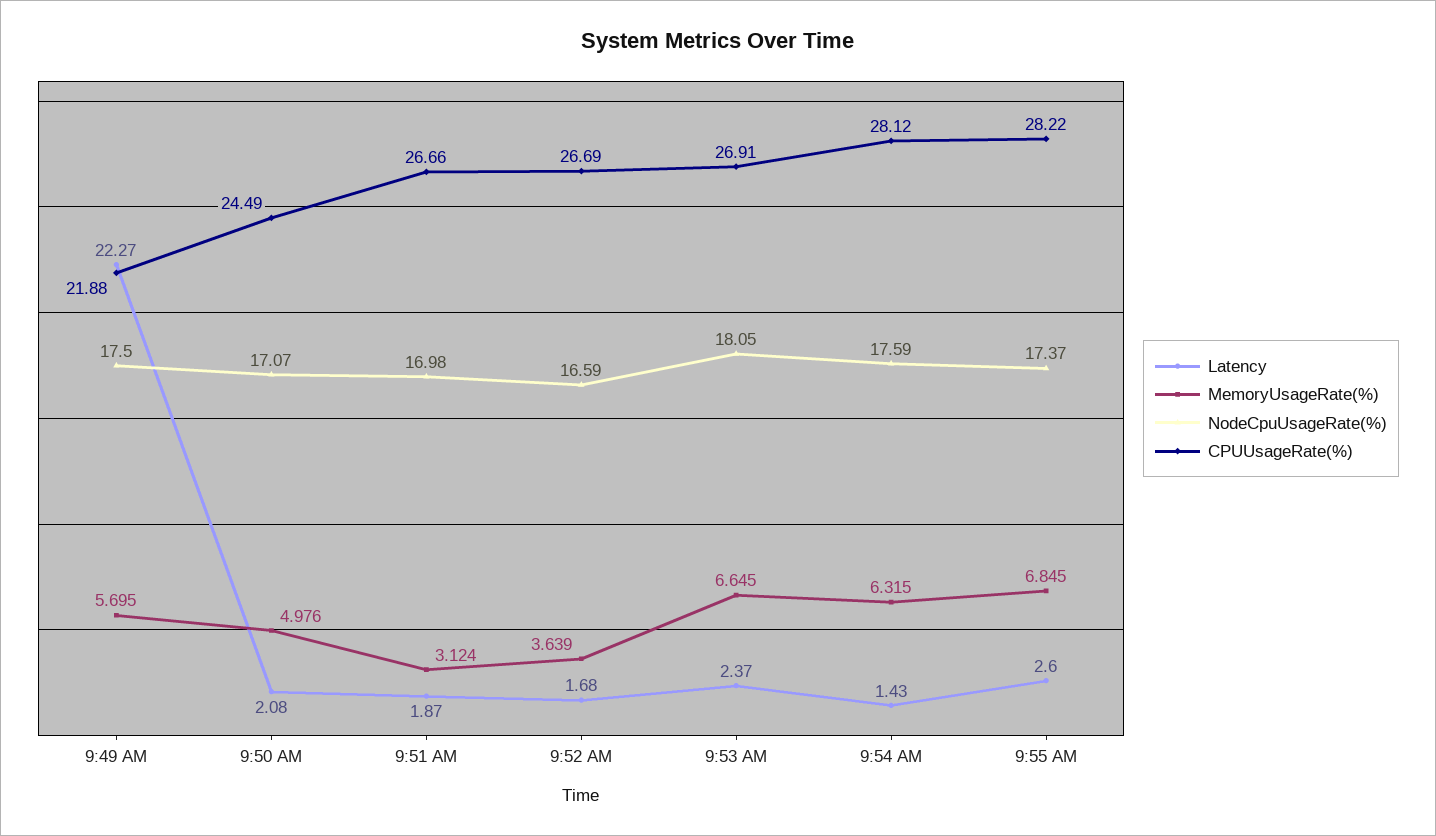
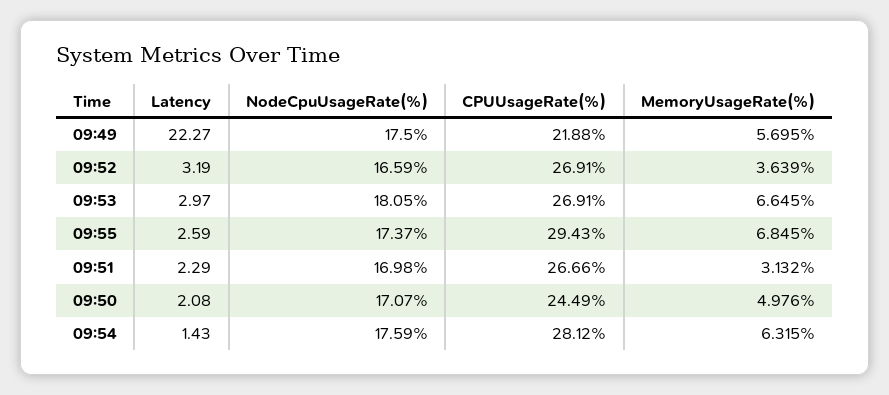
Latency, 9:51 AM: 1.87 -> 2.29
MemoryUsageRate(%), 9:51 AM: 3.124 -> 3.132
Latency, 9:52 AM: 1.68 -> 3.19
CPUUsageRate(%), 9:52 AM: 26.69 -> 26.91
Latency, 9:53 AM: 2.37 -> 2.97
Latency, 9:55 AM: 2.6 -> 2.59
CPUUsageRate(%), 9:55 AM: 28.22 -> 29.43

